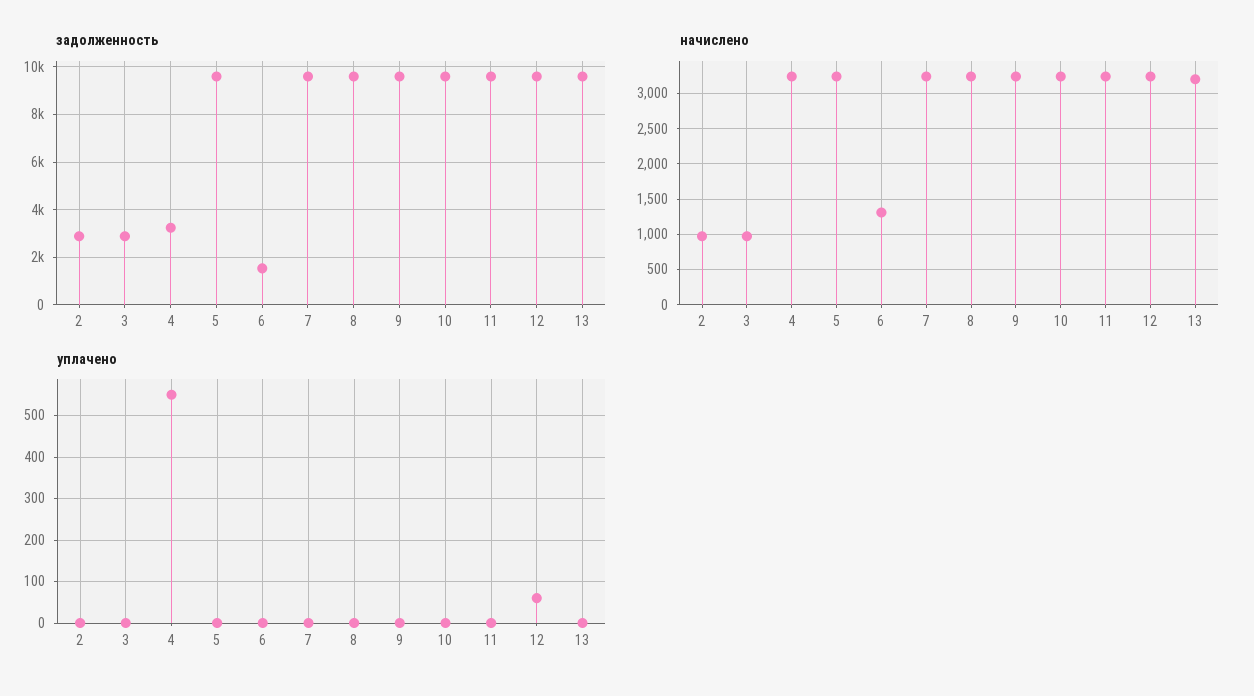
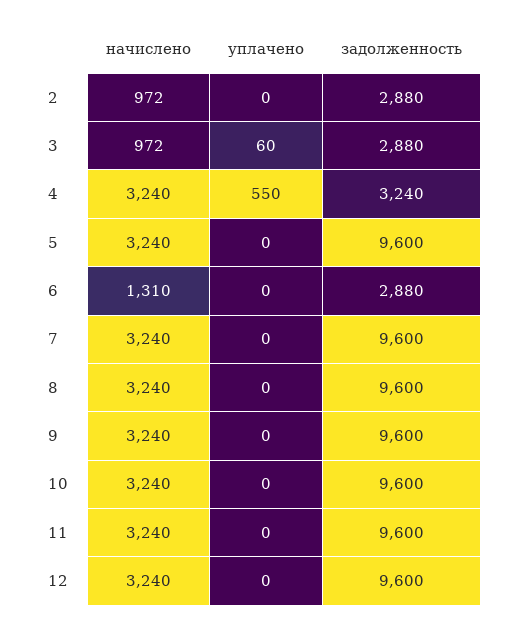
задолженность, 6: 1500 -> 2880
задолженность, 13: 9500 -> none
начислено, 13: 3200 -> none
уплачено, 3: 0 -> 60
уплачено, 12: 60 -> 0
уплачено, 13: 0 -> none

